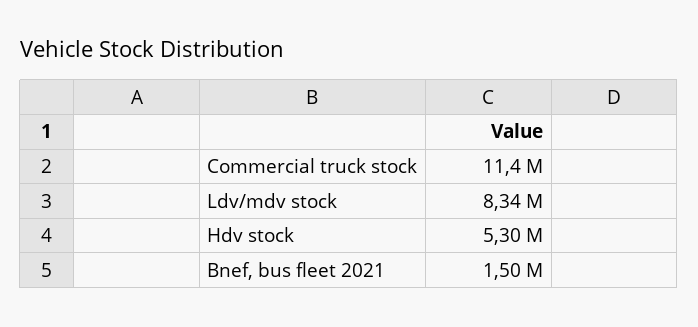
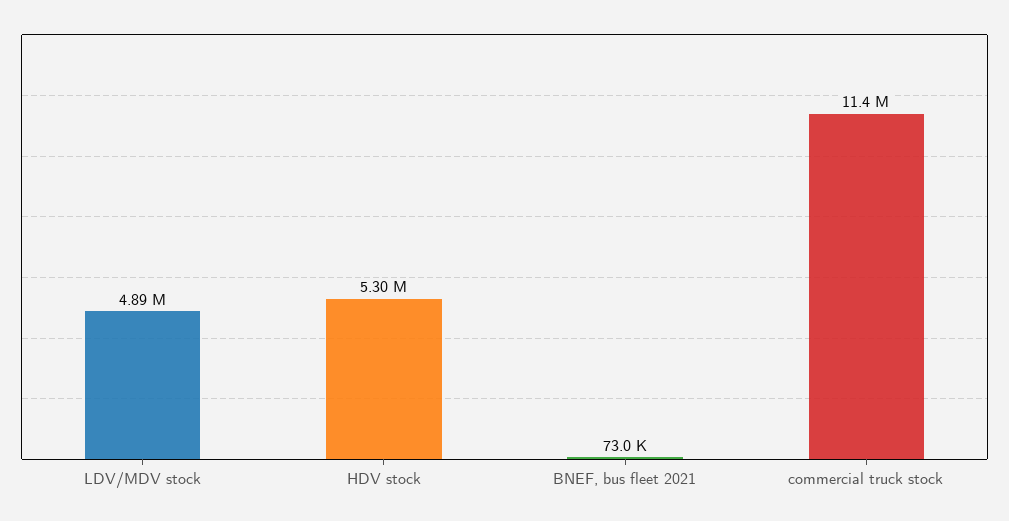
Ldv/mdv stock: 8340000 -> 4890000
Bnef, bus fleet 2021: 1500000 -> 73000

